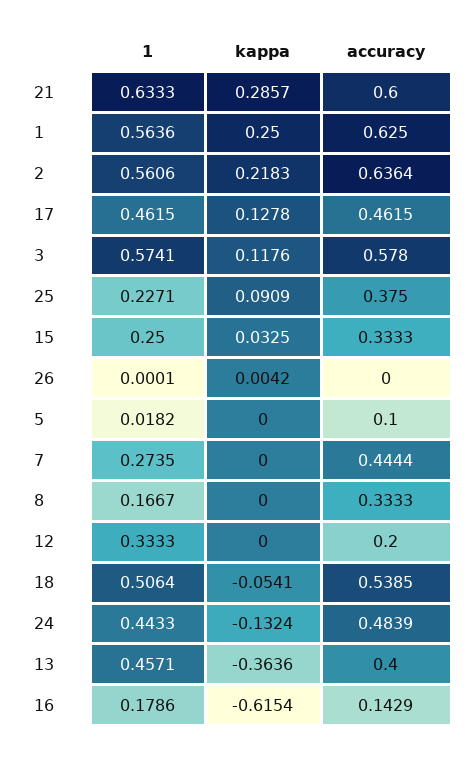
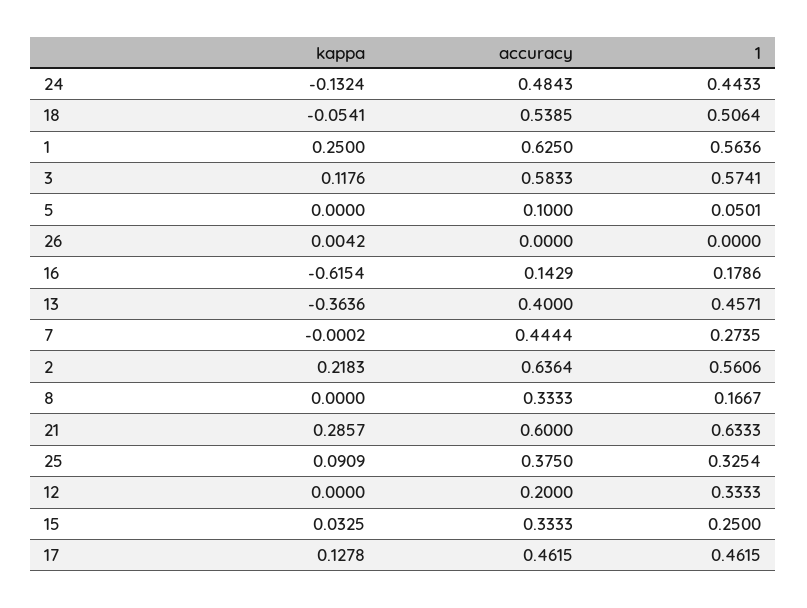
accuracy, 3: 0.578 -> 0.5833
1, 25: 0.2271 -> 0.3254
1, 26: 0.0001 -> 0
1, 5: 0.0182 -> 0.0501
kappa, 7: 0 -> -0.0002
accuracy, 24: 0.4839 -> 0.4843

